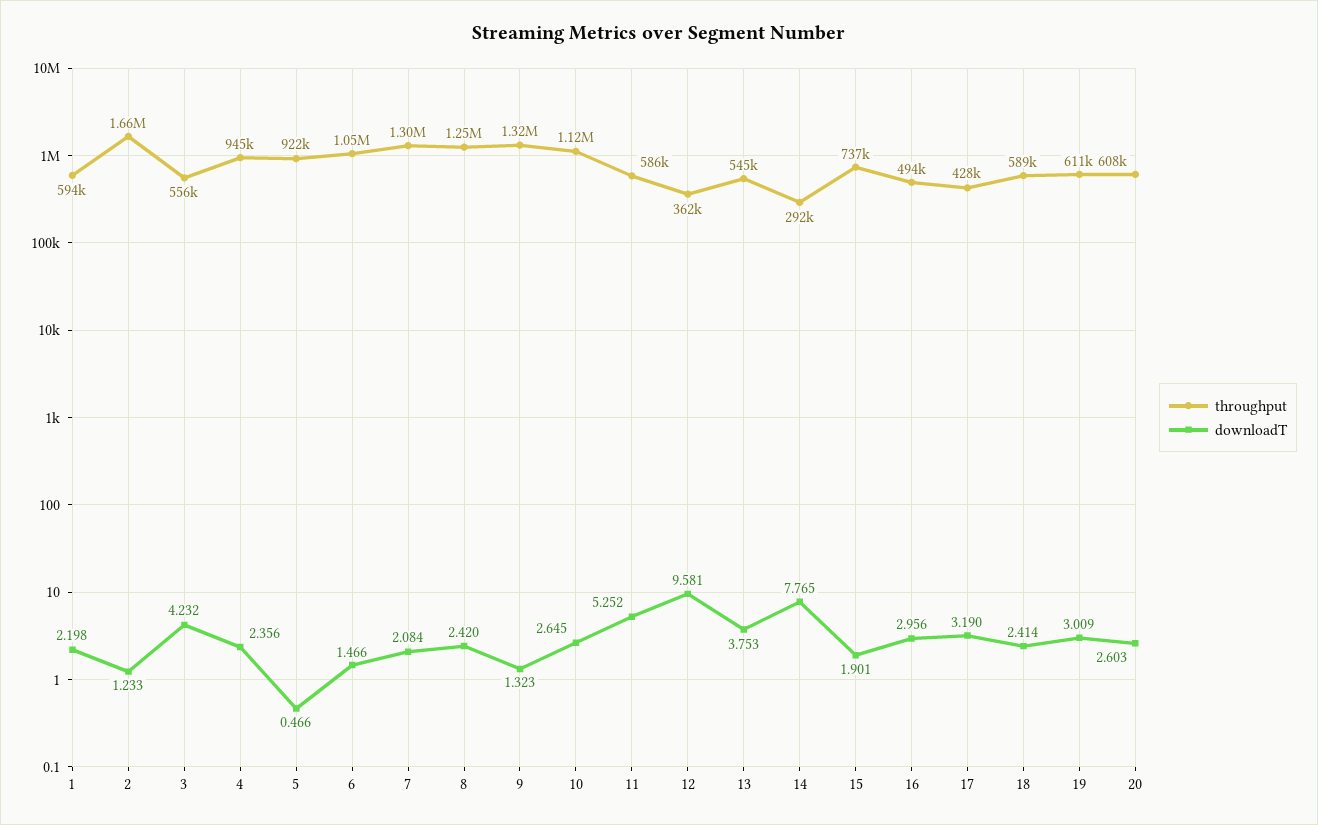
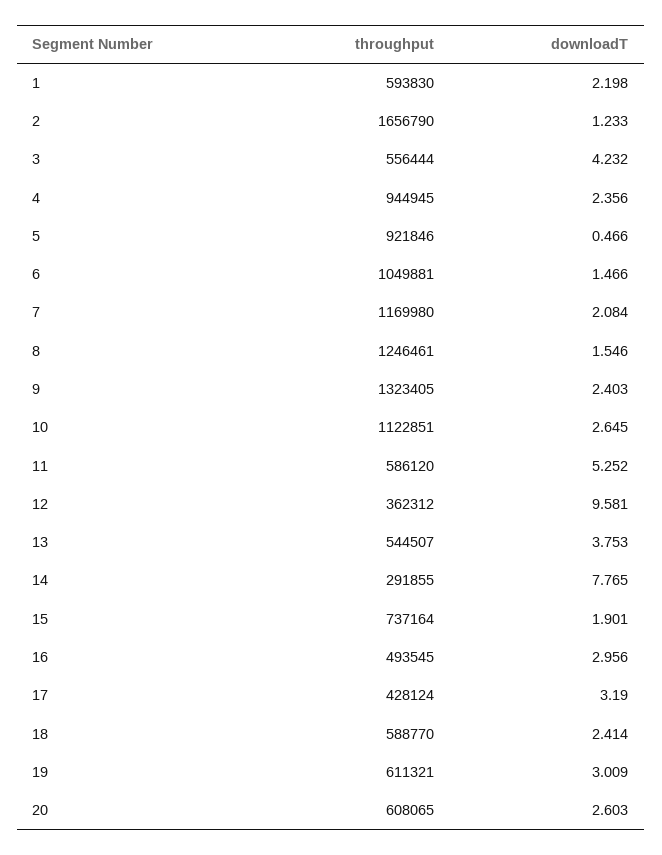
throughput, 7: 1300000 -> 1169980
downloadT, 8: 2.42 -> 1.546
downloadT, 9: 1.323 -> 2.403

